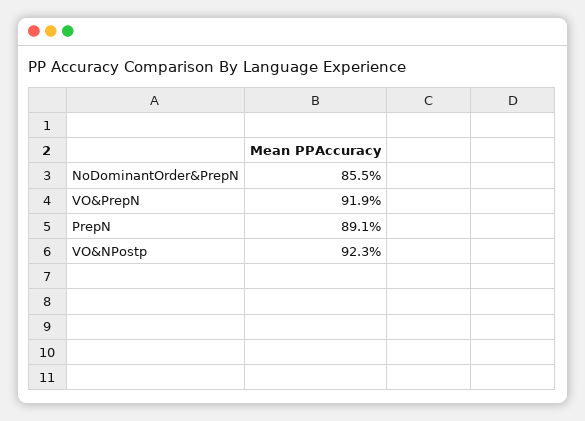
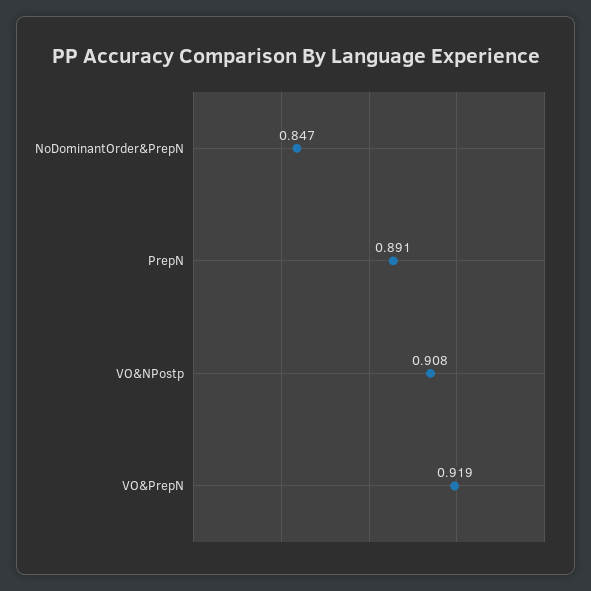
NoDominantOrder&PrepN: 0.855 -> 0.847
VO&NPostp: 0.923 -> 0.908

